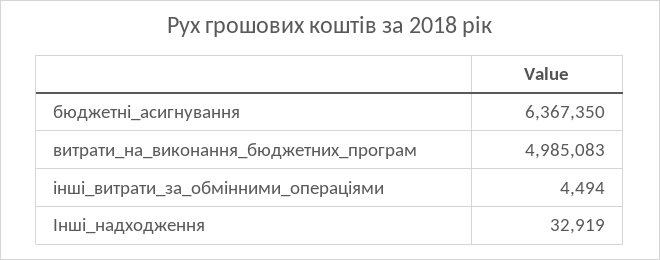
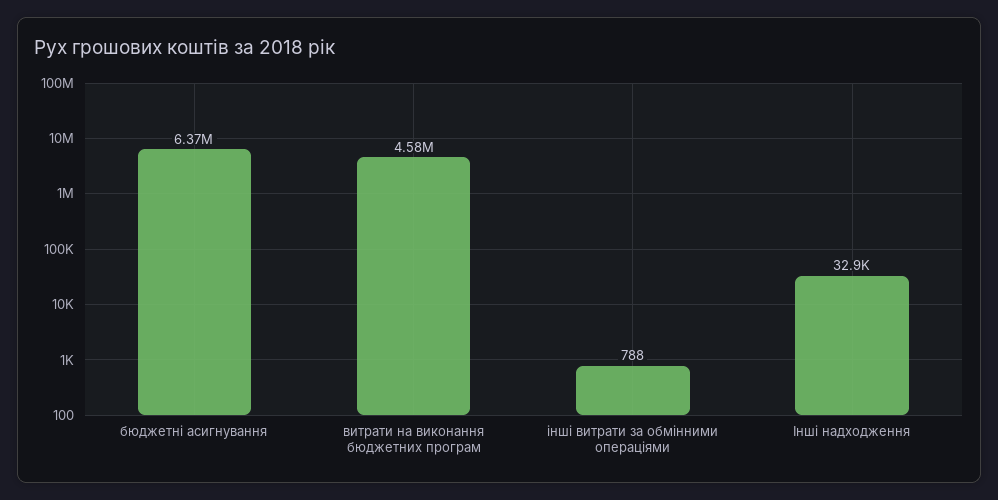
витрати_на_виконання_бюджетних_програм: 4985083 -> 4580000
інші_витрати_за_обмінними_операціями: 4494 -> 788

